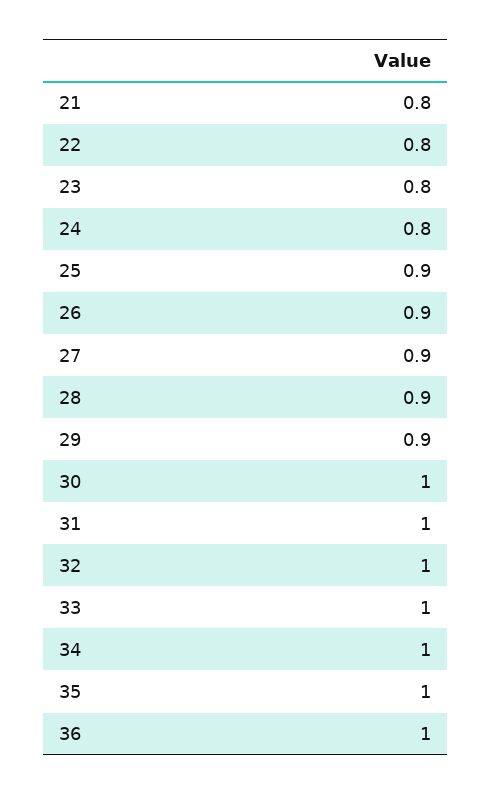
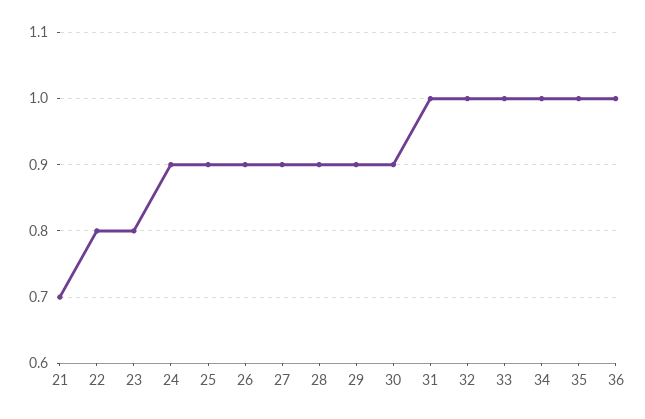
21: 0.8 -> 0.7
24: 0.8 -> 0.9
30: 1 -> 0.9

